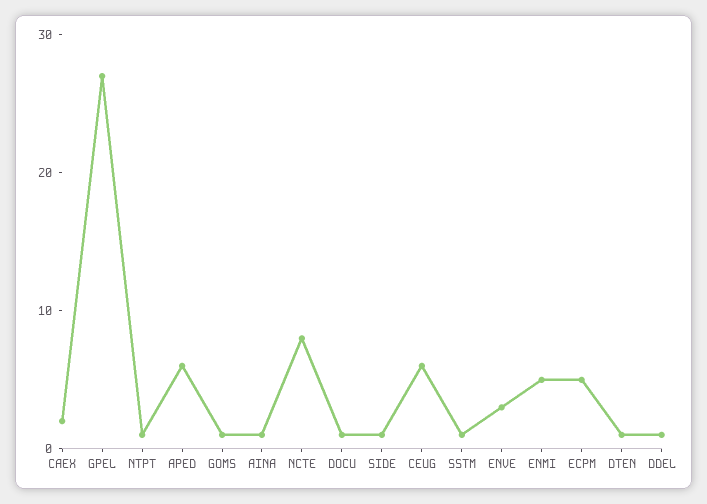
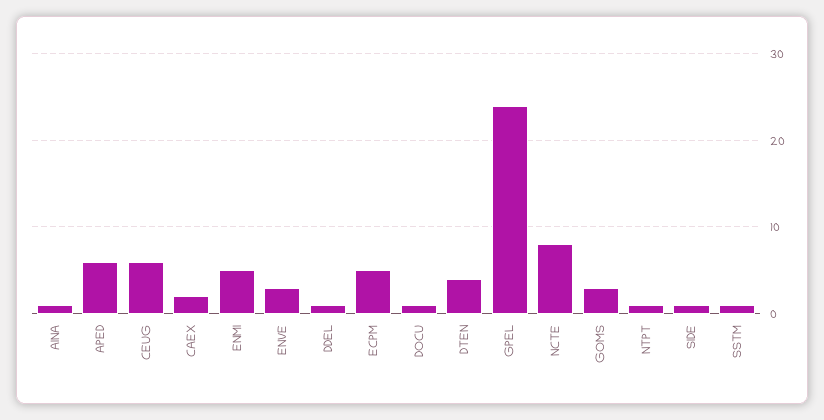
GPEL: 27 -> 24
GOMS: 1 -> 3
DTEN: 1 -> 4

